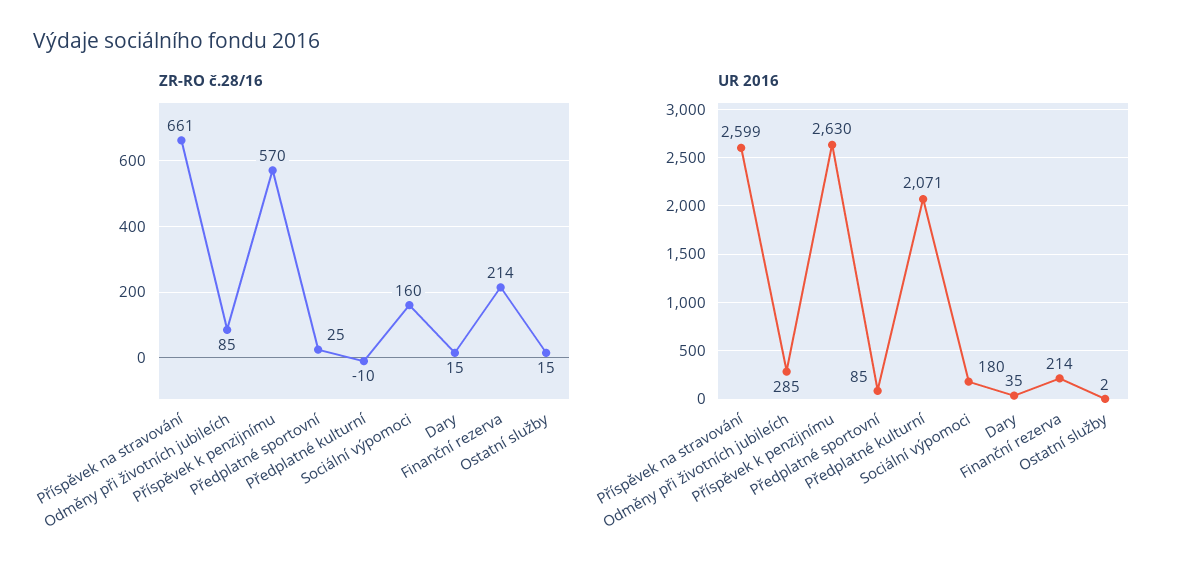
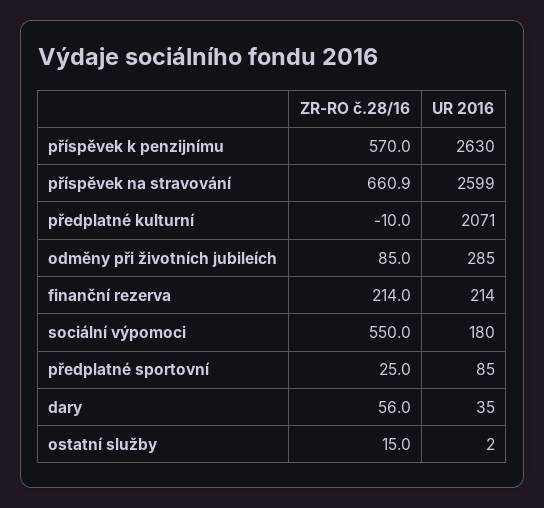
ZR-RO č.28/16, Sociální výpomoci: 160 -> 550
ZR-RO č.28/16, Dary: 15 -> 56

